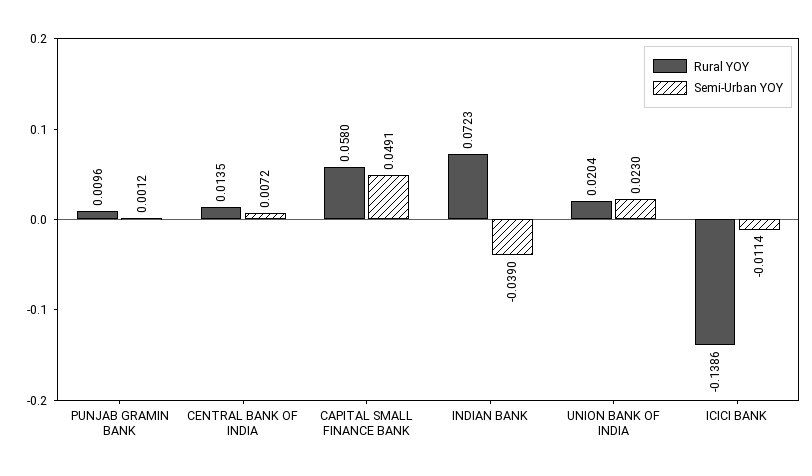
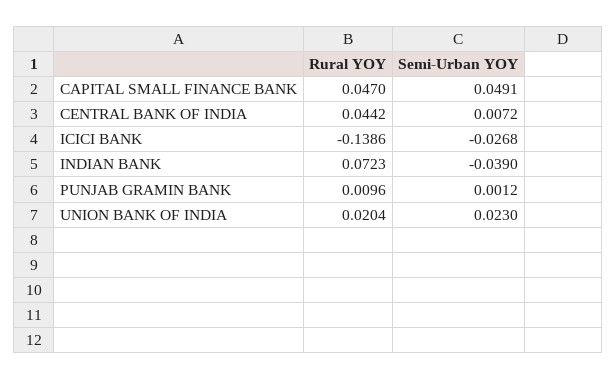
Rural YOY, CENTRAL BANK OF INDIA: 0.0135 -> 0.0442
Rural YOY, CAPITAL SMALL FINANCE BANK: 0.058 -> 0.047
Semi-Urban YOY, ICICI BANK: -0.0114 -> -0.0268

